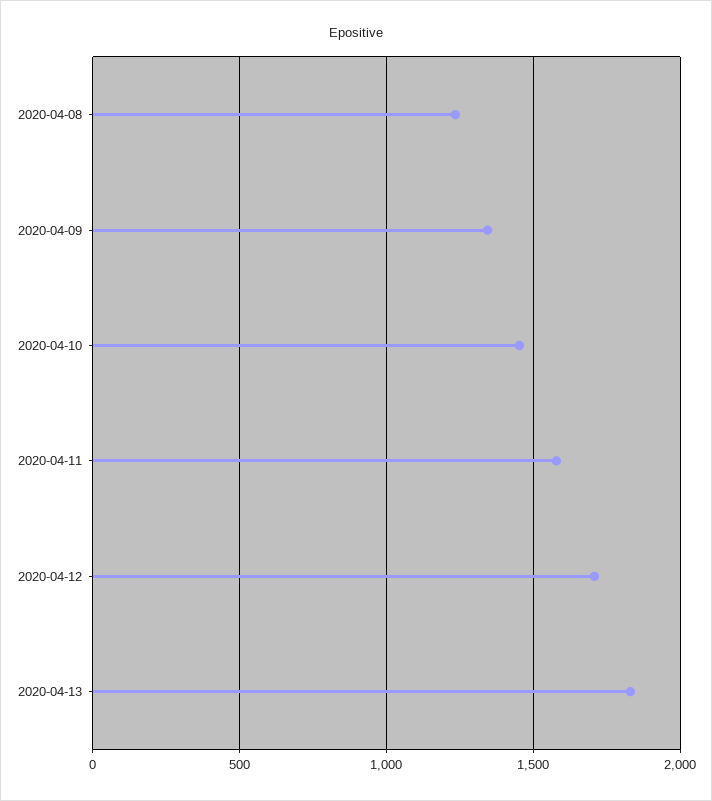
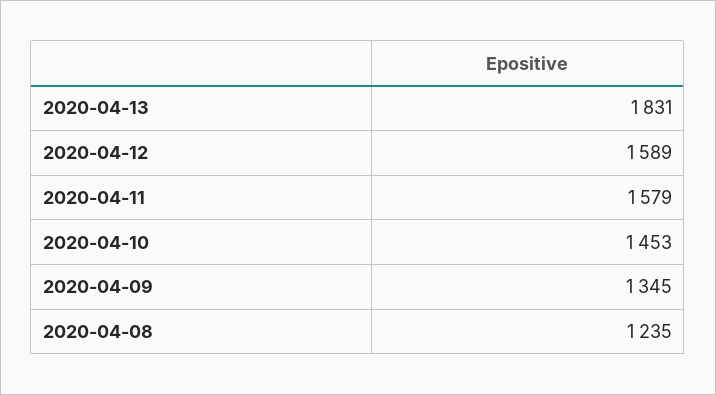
2020-04-12: 1700 -> 1589

